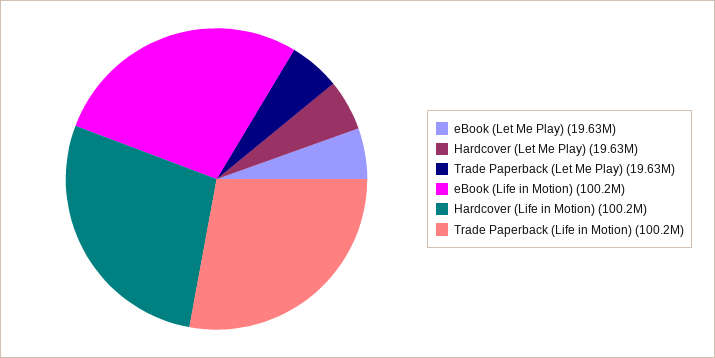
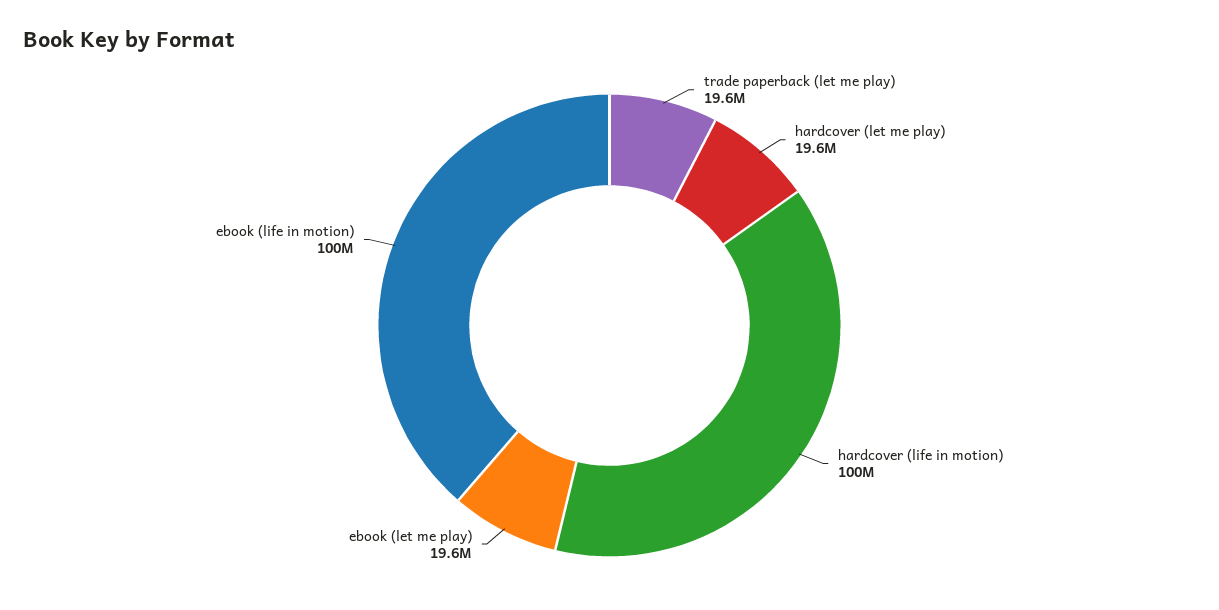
Trade Paperback (Life in Motion): 100200000 -> none

